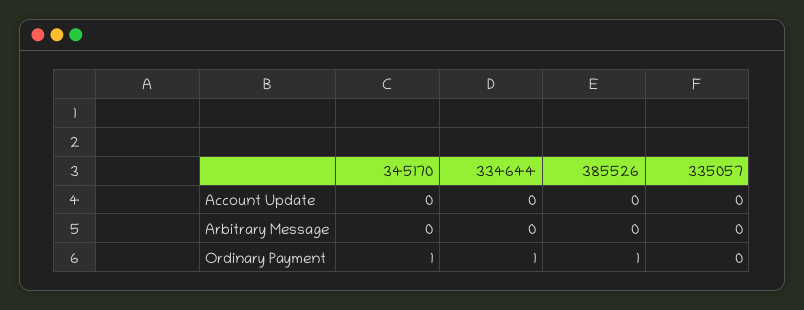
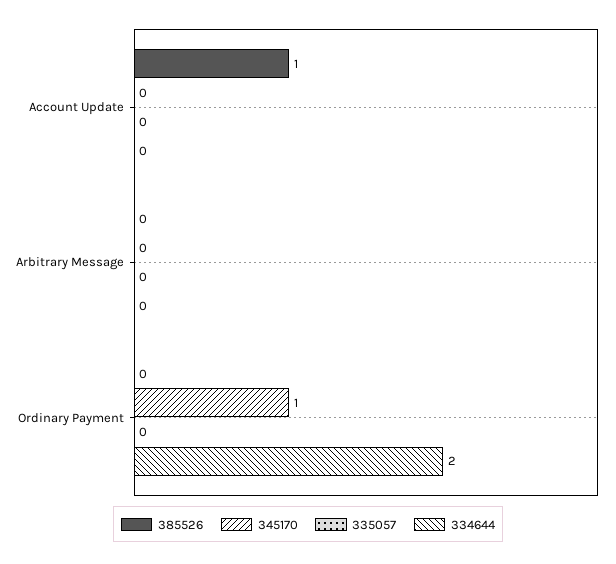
385526, Account Update: 0 -> 1
334644, Ordinary Payment: 1 -> 2
385526, Ordinary Payment: 1 -> 0

